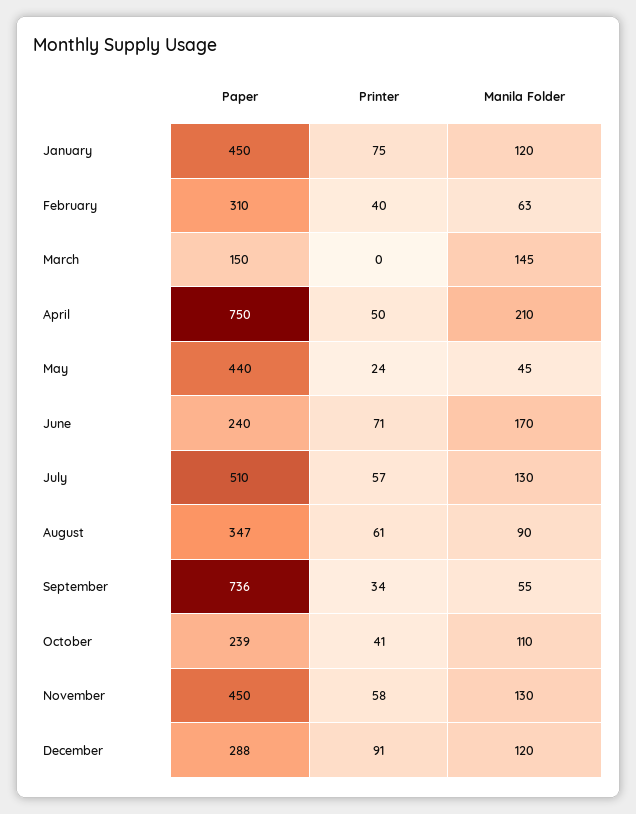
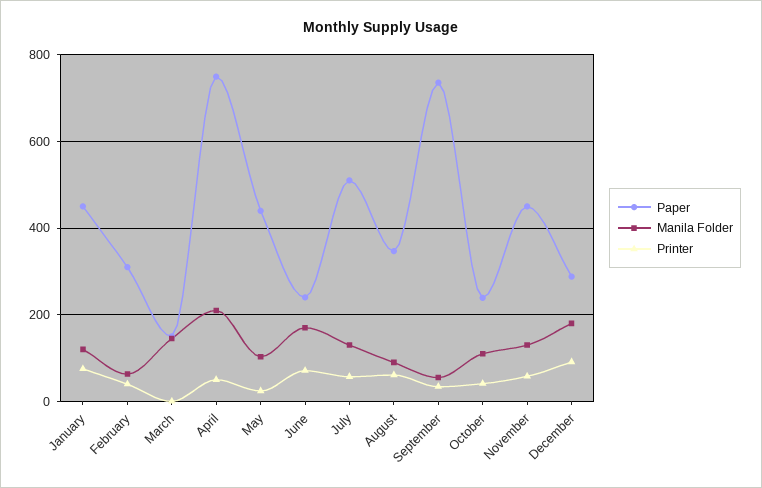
Manila Folder, May: 45 -> 100
Manila Folder, December: 120 -> 180

